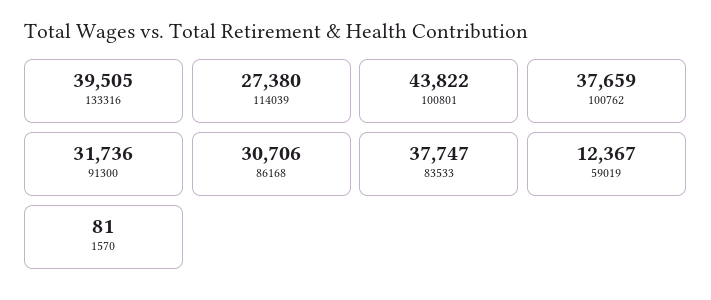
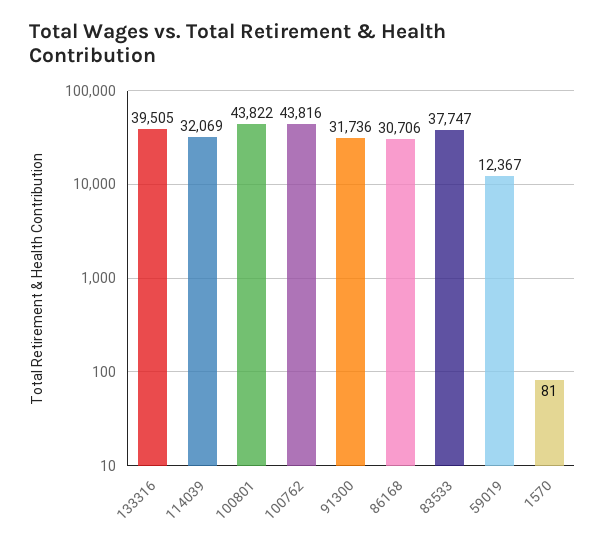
114039: 27380 -> 32069
100762: 37659 -> 43816

